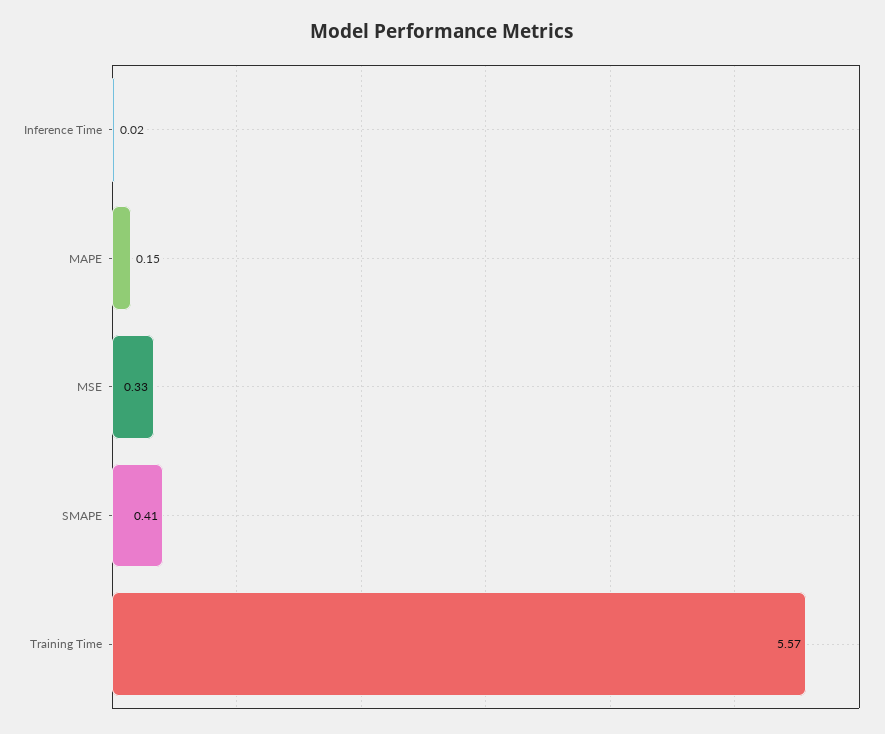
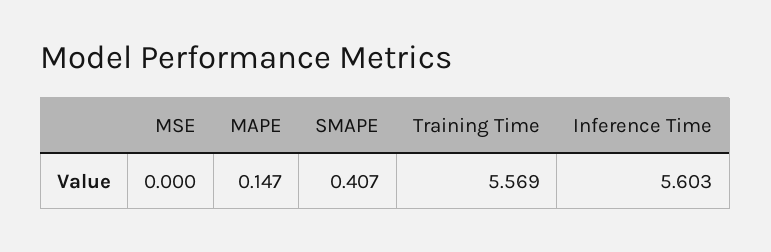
Inference Time: 0.02 -> 5.603
MSE: 0.33 -> 0

